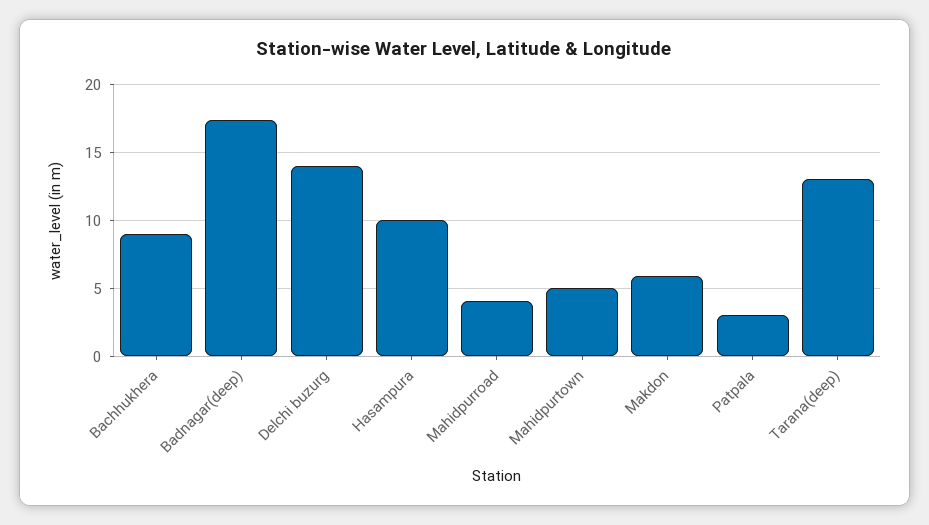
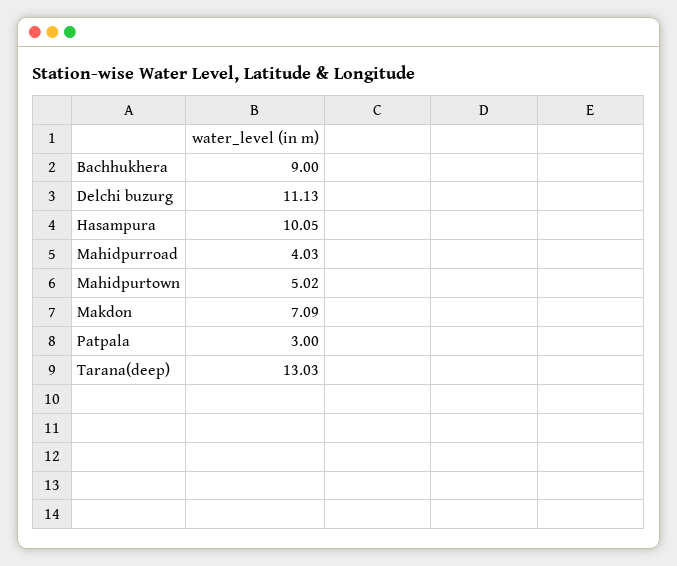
Badnagar(deep): 17.5 -> none
Delchi buzurg: 14 -> 11.13
Makdon: 6 -> 7.09

